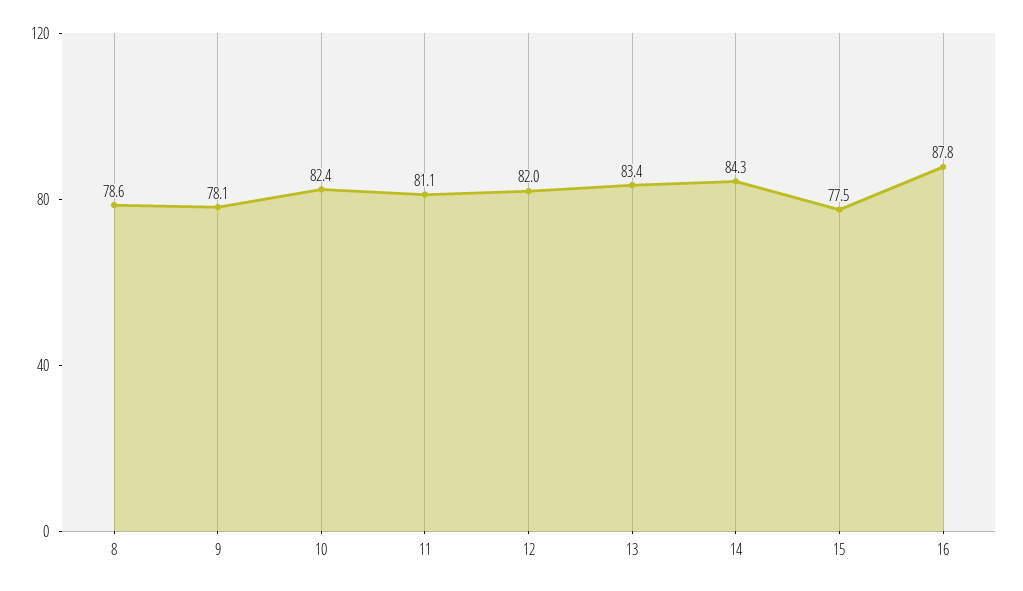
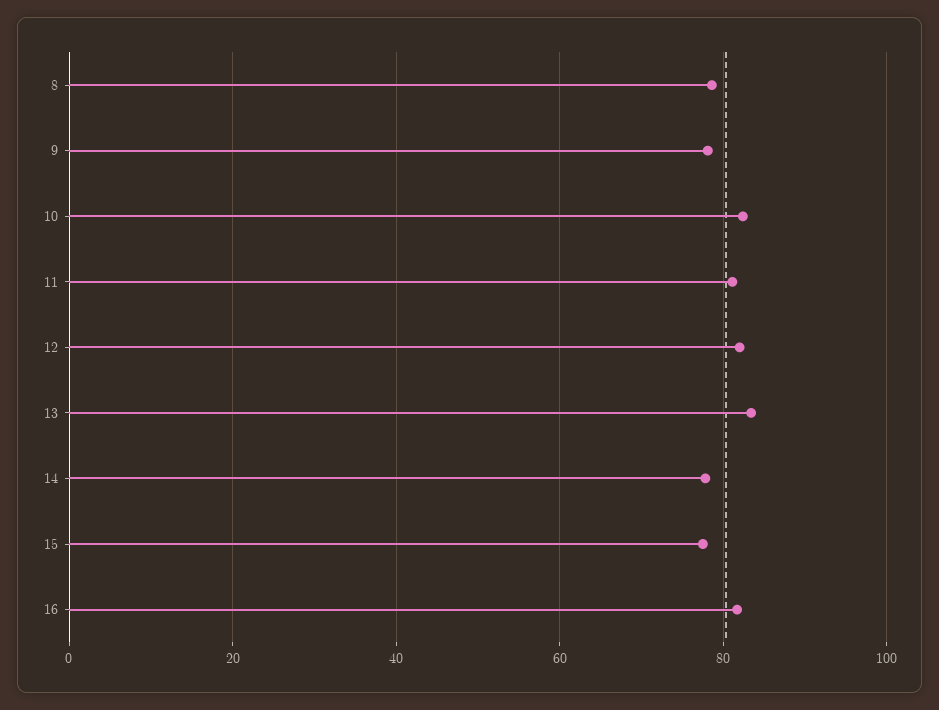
14: 84.3 -> 78
16: 87.8 -> 82

